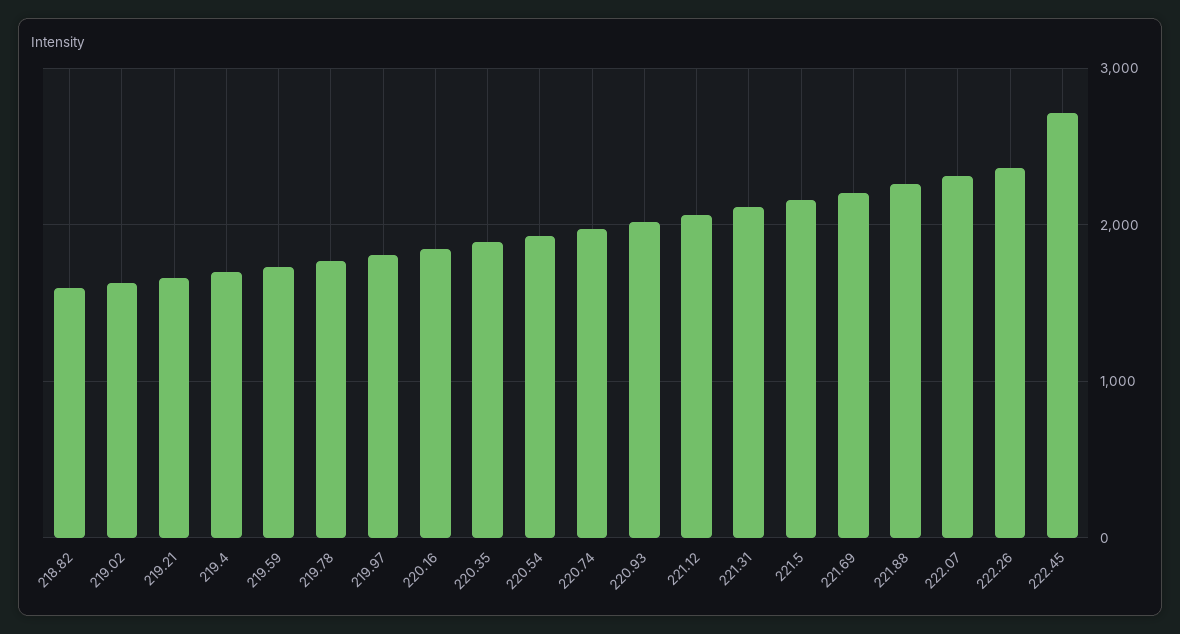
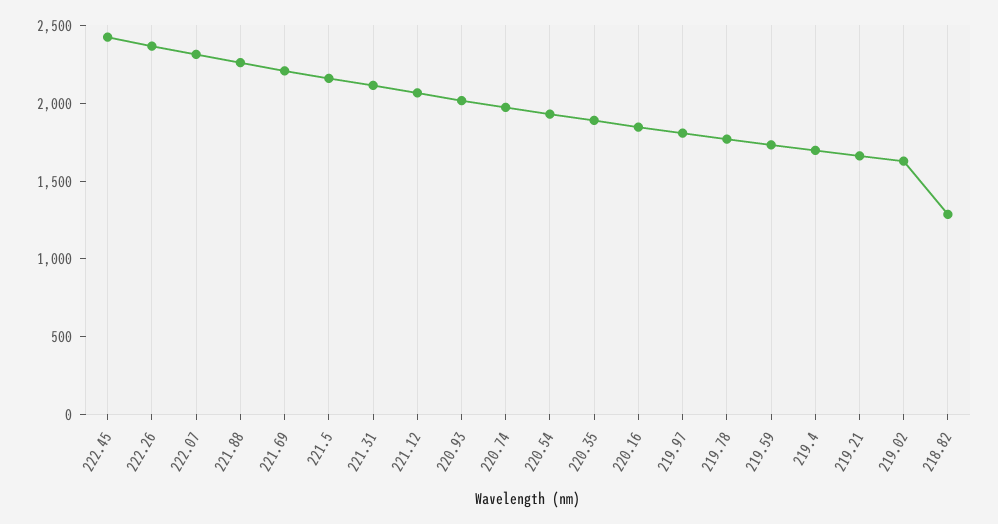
218.82: 1600 -> 1300
222.45: 2700 -> 2400

